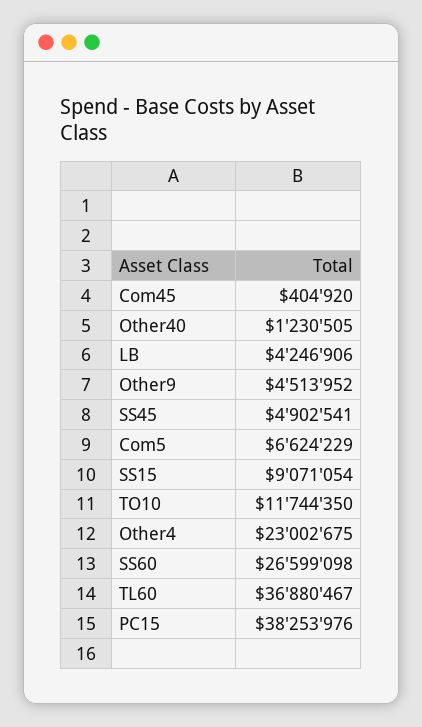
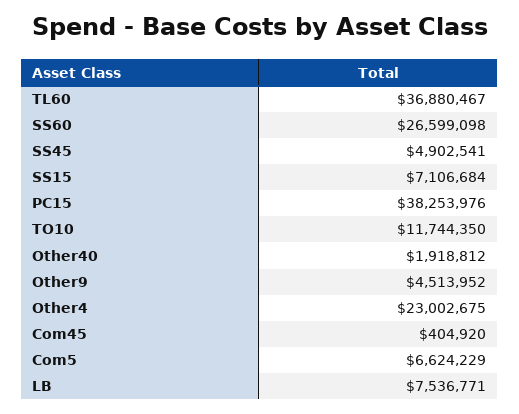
Other40: 1230505 -> 1918812
LB: 4246906 -> 7536771
SS15: 9071054 -> 7106684

